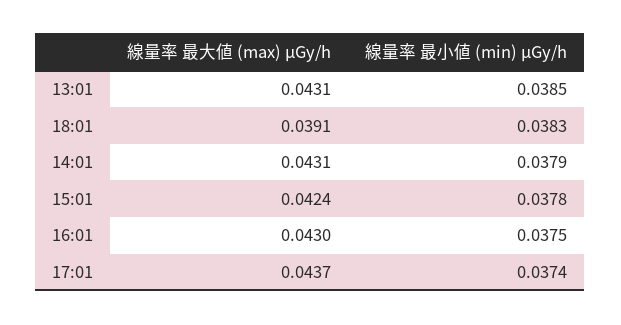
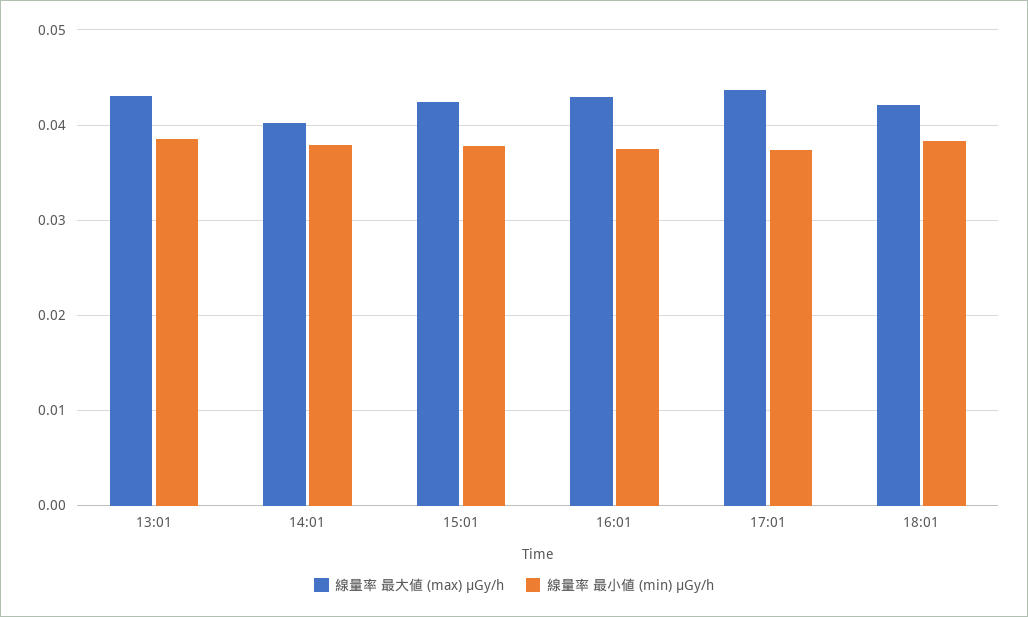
線量率 最大値 (max) μGy/h, 18:01: 0.0391 -> 0.042
線量率 最大値 (max) μGy/h, 14:01: 0.0431 -> 0.04

